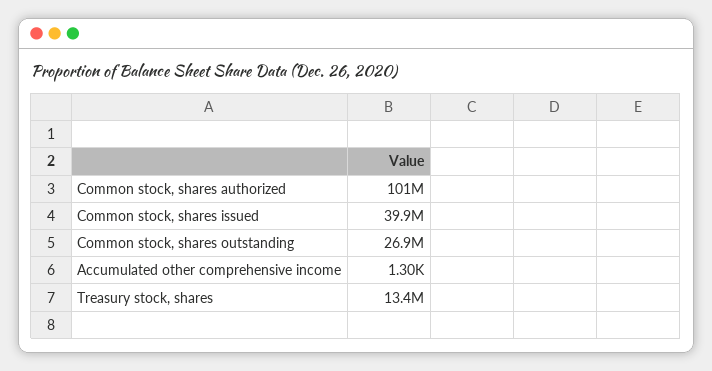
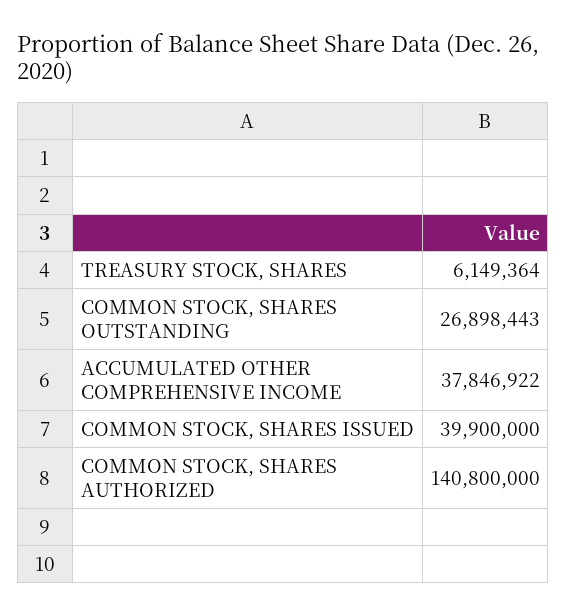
Common stock, shares authorized: 101000000 -> 140800000
Accumulated other comprehensive income: 1300 -> 37846922
Treasury stock, shares: 13400000 -> 6149364

